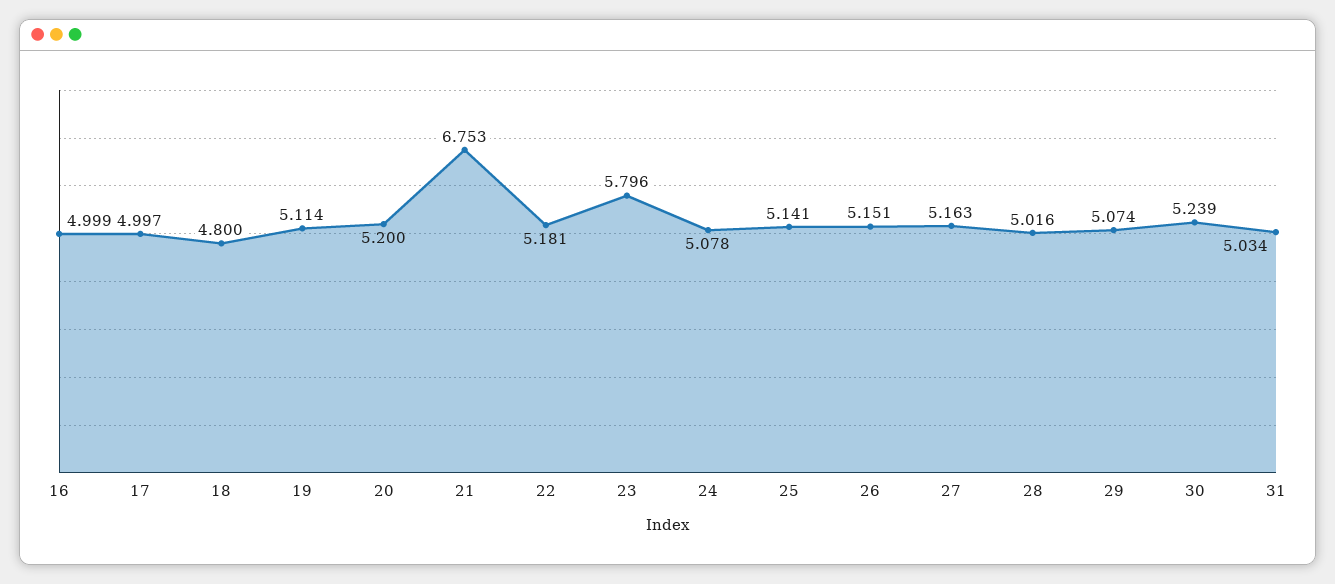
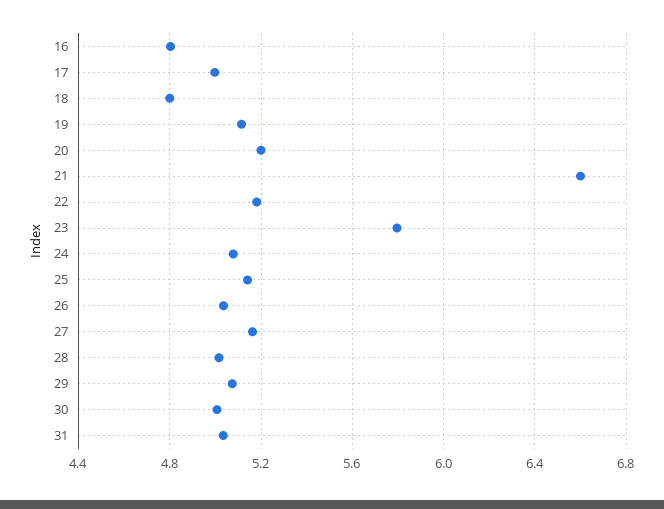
16: 4.999 -> 4.8
21: 6.753 -> 6.6
26: 5.151 -> 5.05
30: 5.239 -> 5

